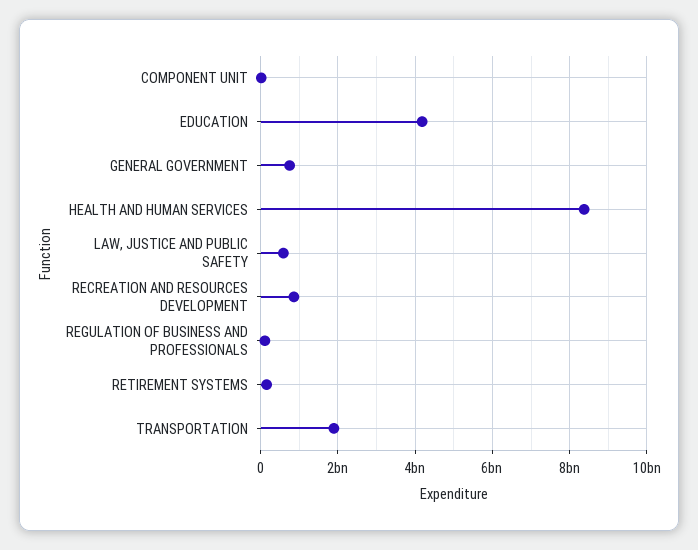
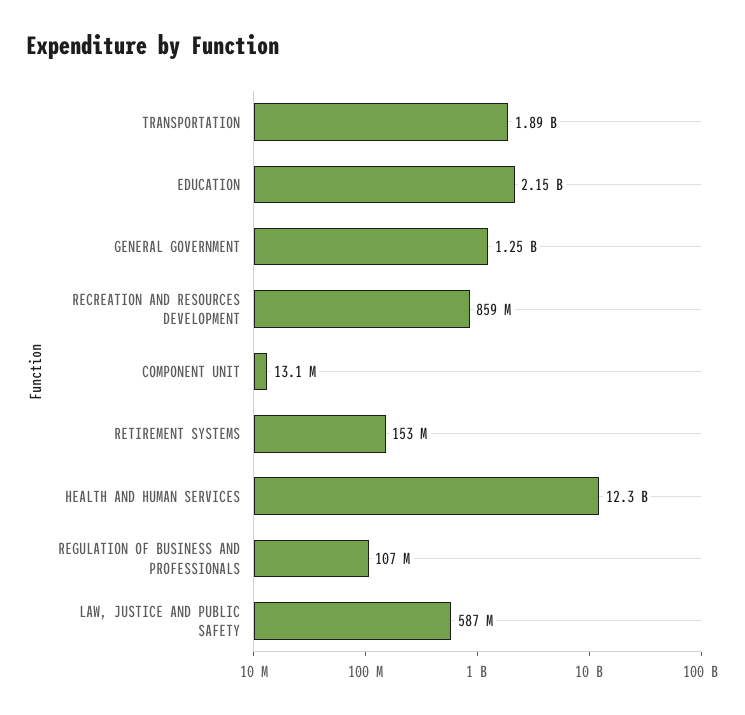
EDUCATION: 4200000000 -> 2150000000
GENERAL GOVERNMENT: 800000000 -> 1250000000
HEALTH AND HUMAN SERVICES: 8400000000 -> 12300000000

